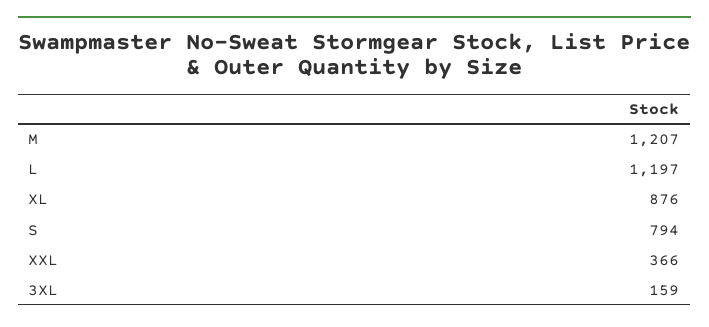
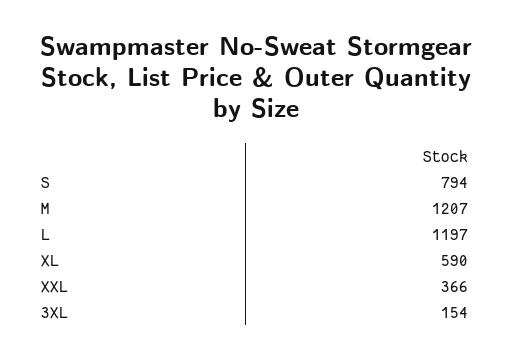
XL: 876 -> 590
3XL: 159 -> 154

